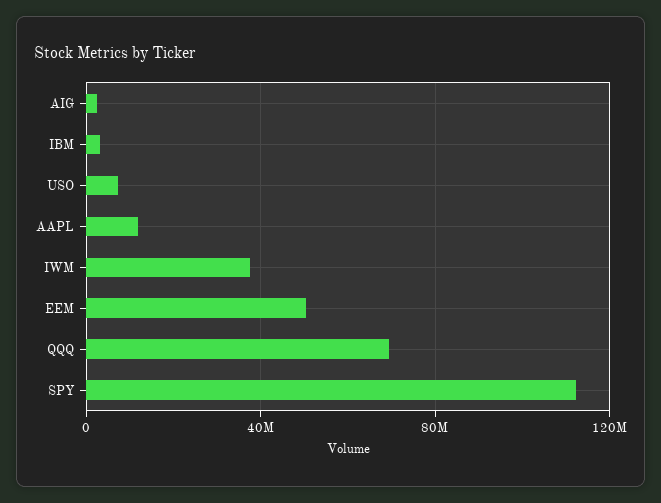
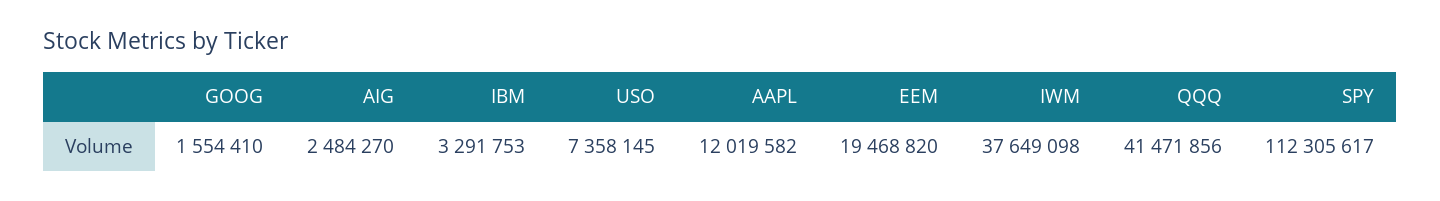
EEM: 50000000 -> 19468820
QQQ: 70000000 -> 41471856
GOOG: none -> 1554410

